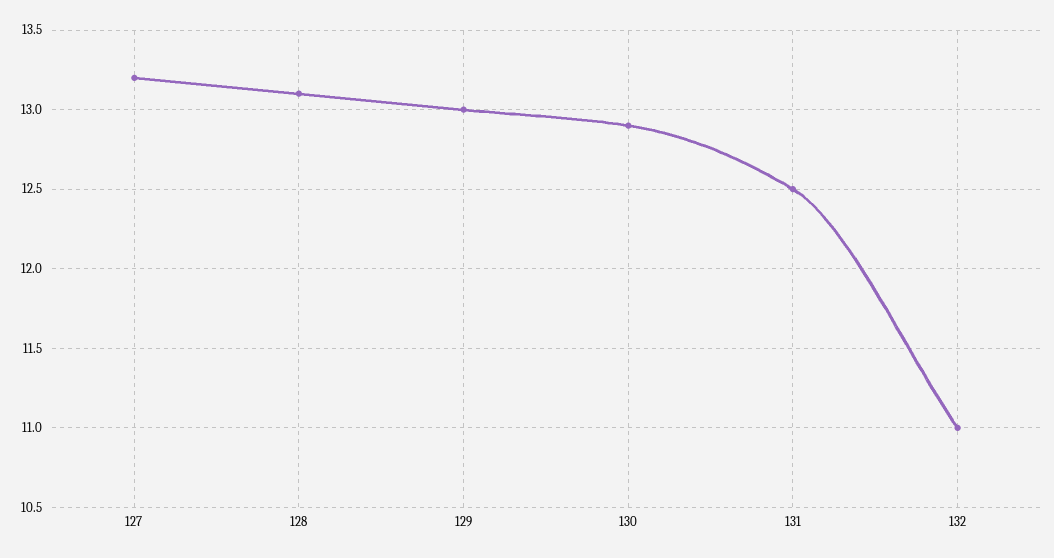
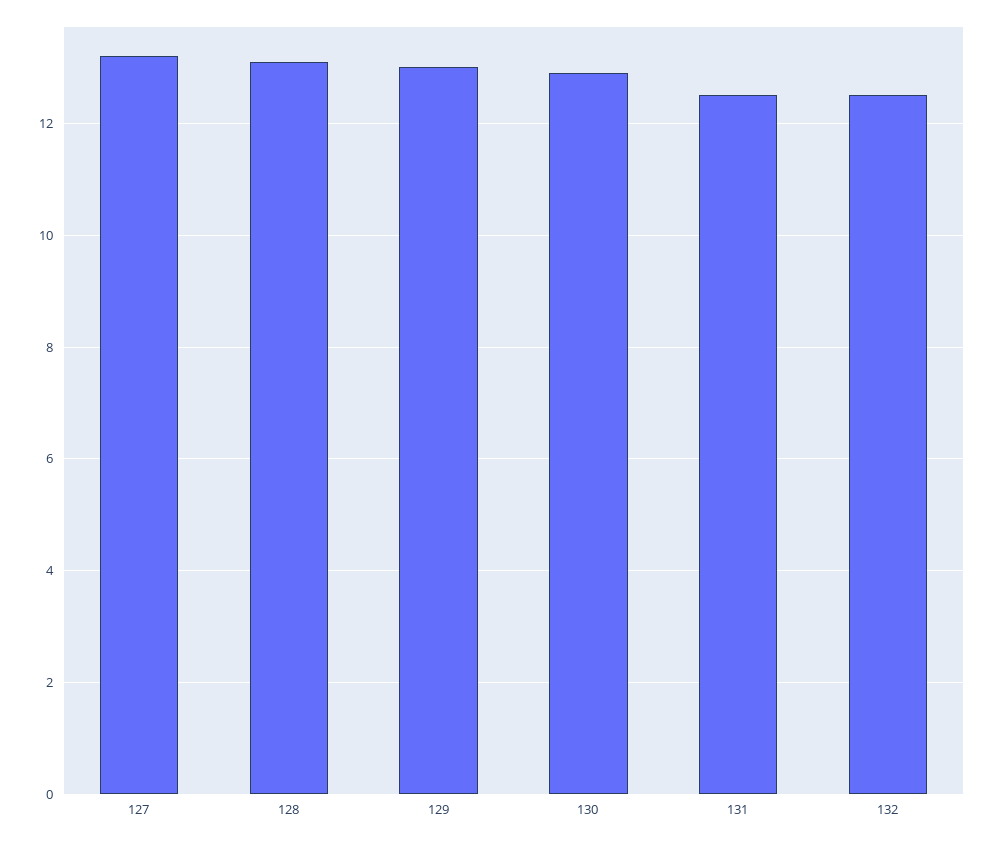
132: 11 -> 12.5

